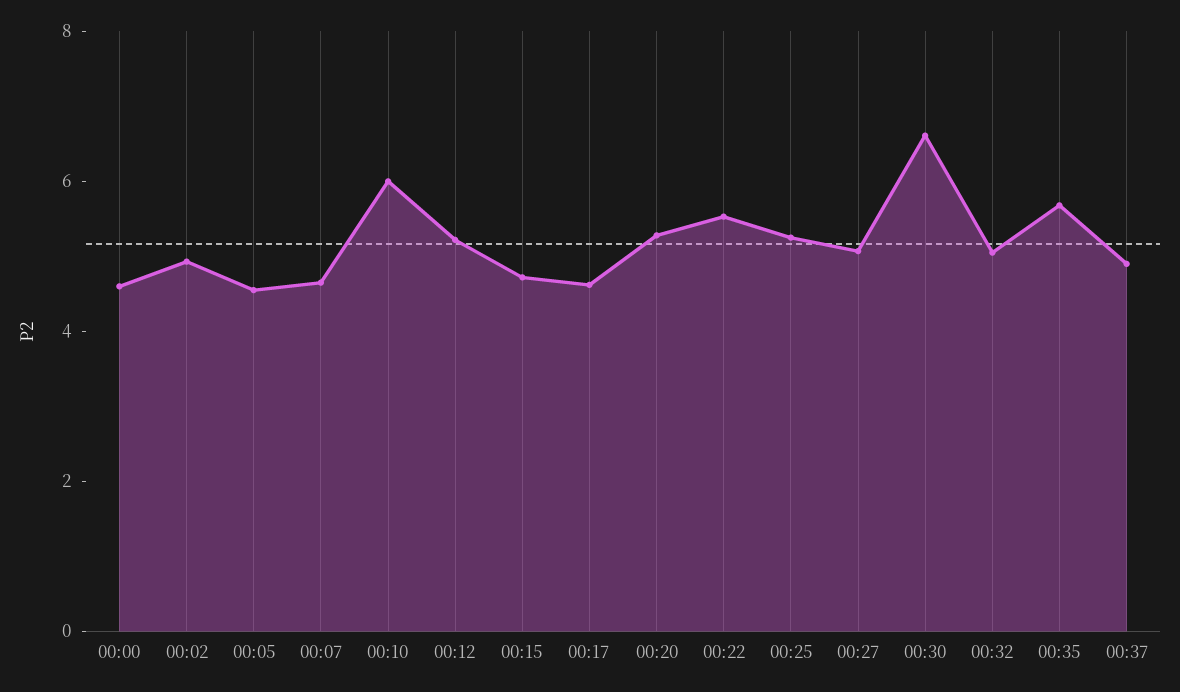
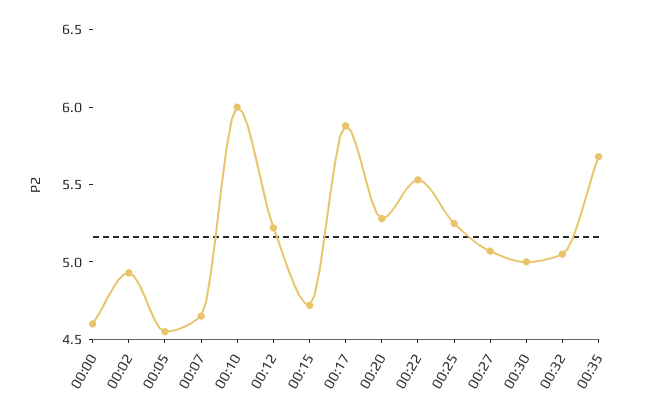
00:17: 4.5 -> 5.9
00:30: 6.5 -> 5
00:37: 5 -> none

